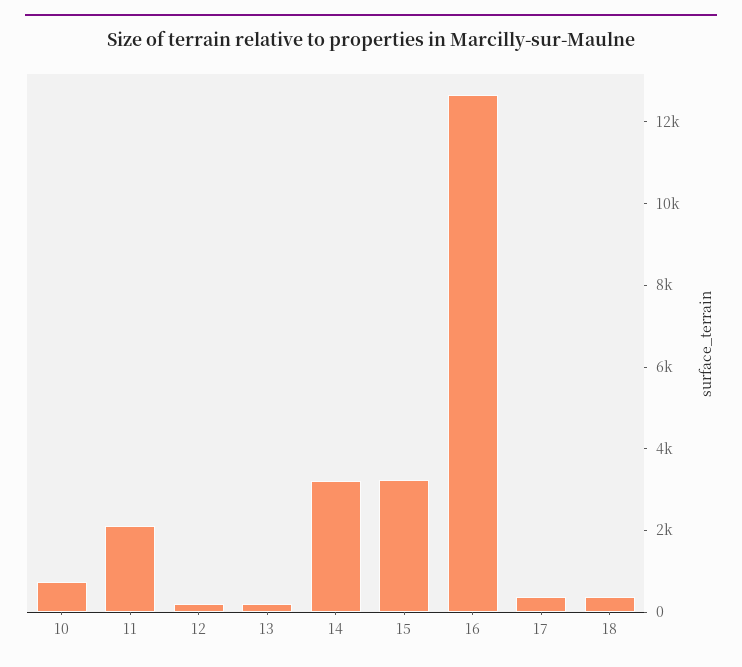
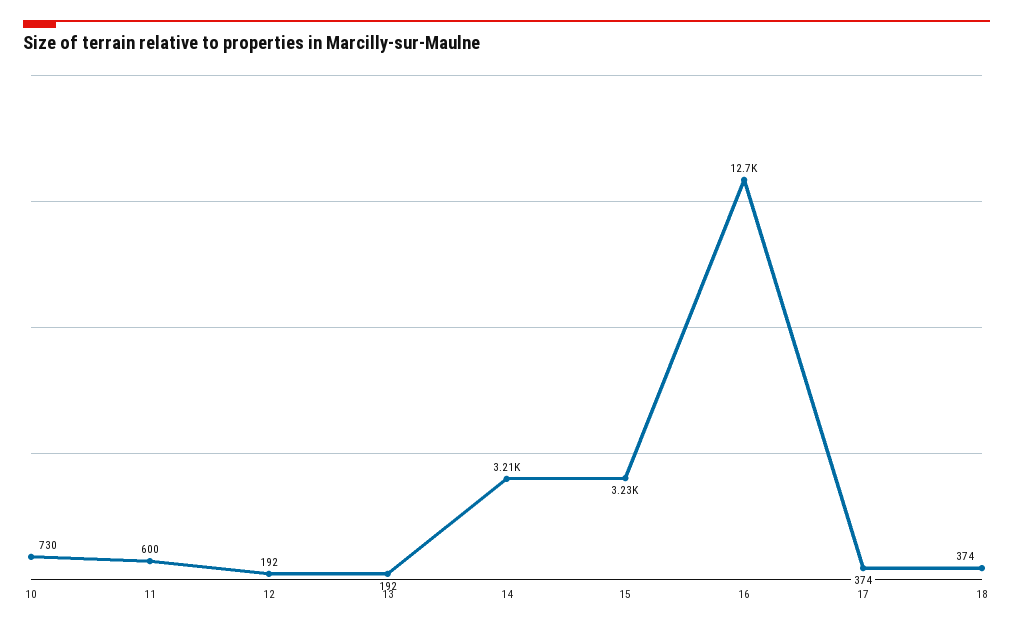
11: 2000 -> 600

